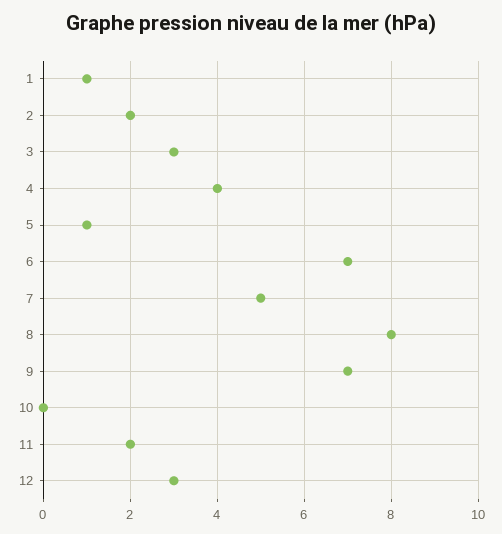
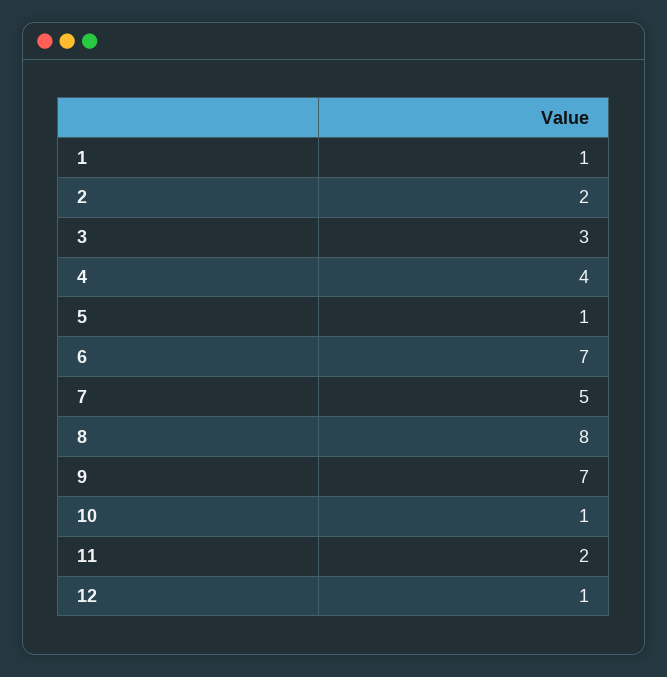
10: 0 -> 1
12: 3 -> 1

